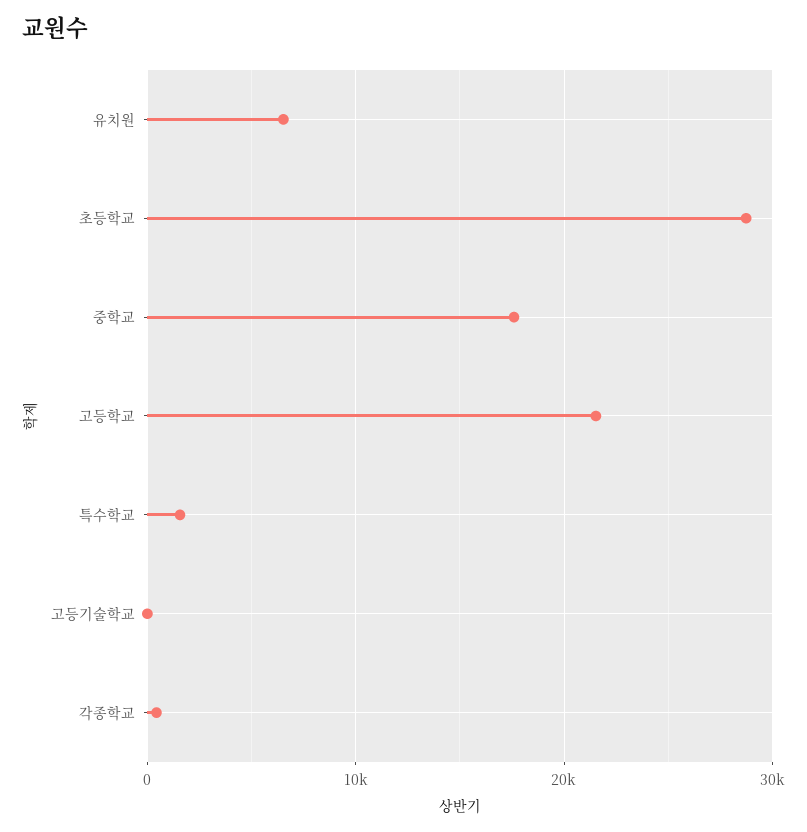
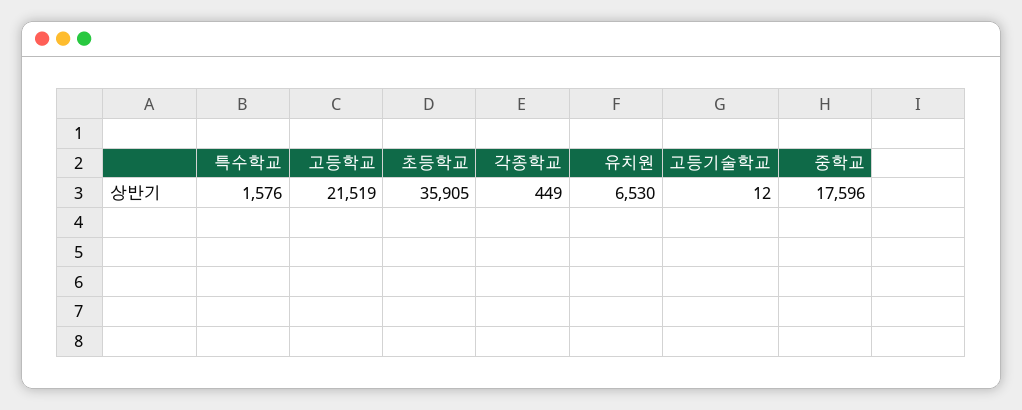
초등학교: 29000 -> 35905

